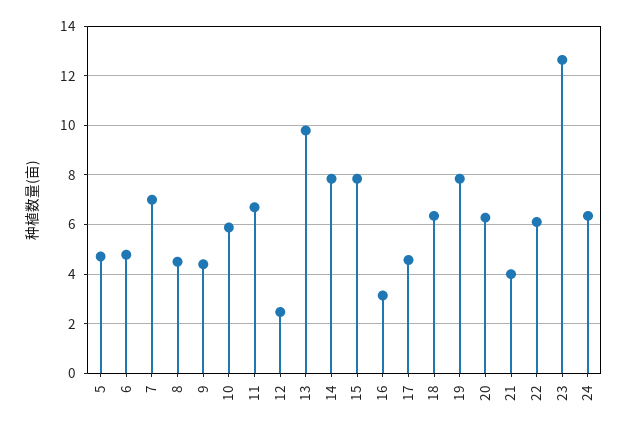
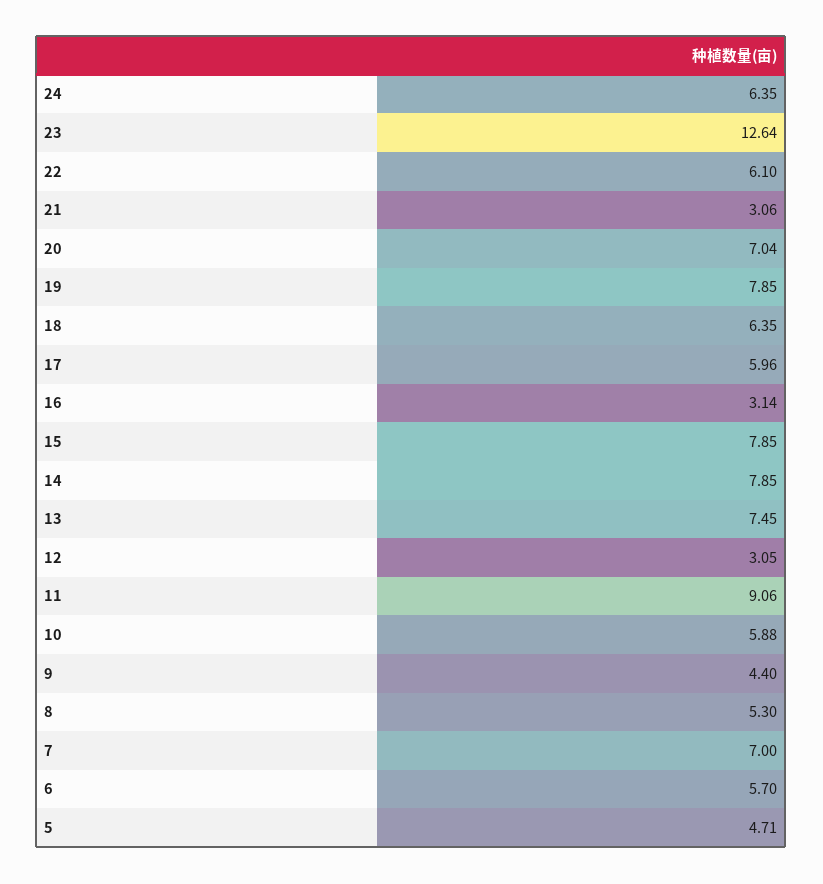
6: 4.75 -> 5.7
8: 4.5 -> 5.3
11: 6.75 -> 9.06
12: 2.5 -> 3.05
13: 9.75 -> 7.45
17: 4.5 -> 5.96
20: 6.25 -> 7.04
21: 4 -> 3.06

